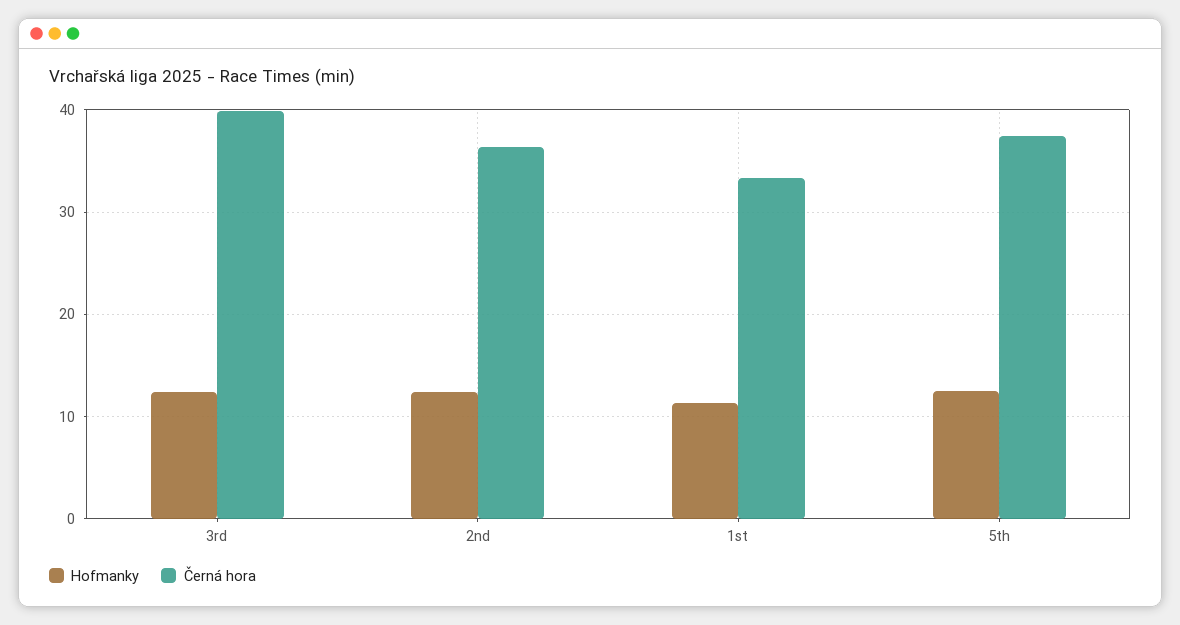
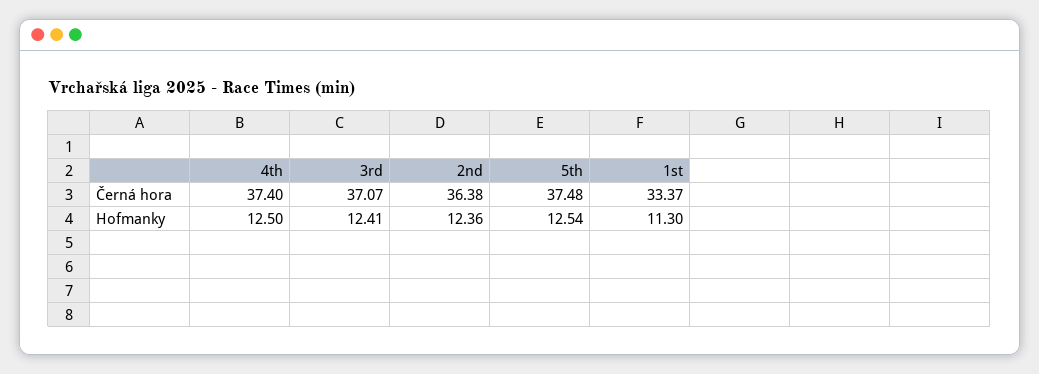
Černá hora, 3rd: 40 -> 37.07
Černá hora, 4th: none -> 37.4
Hofmanky, 4th: none -> 12.5

